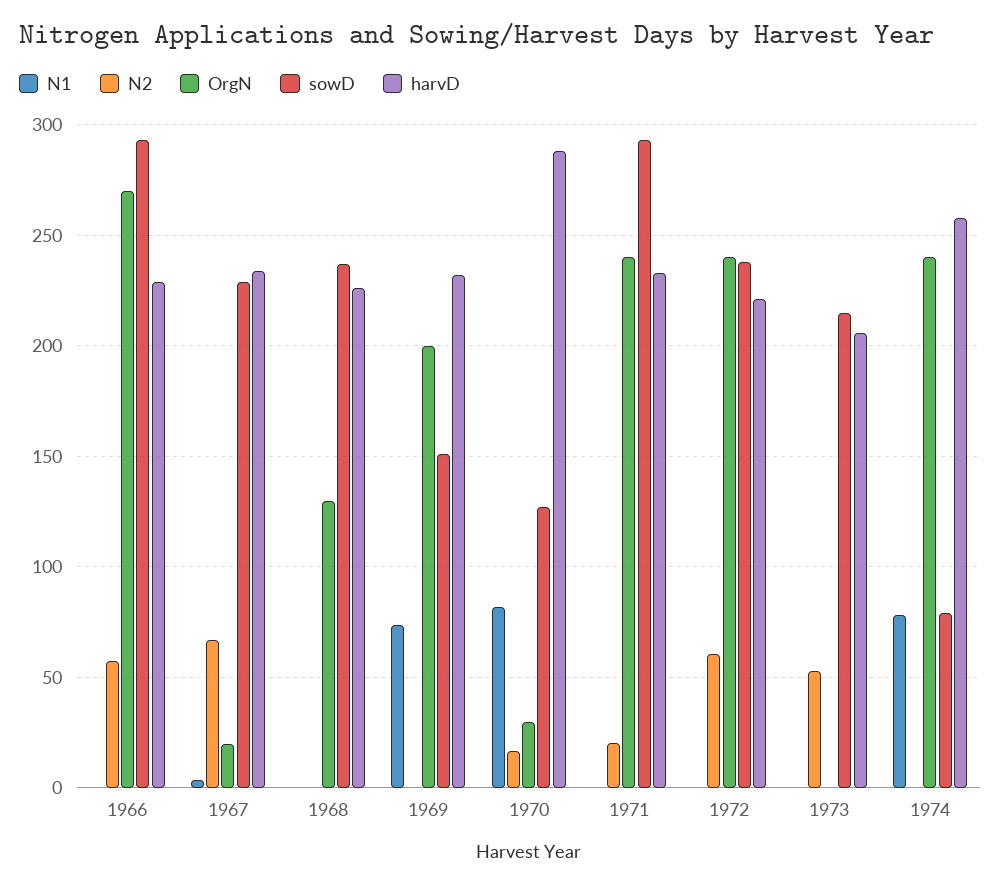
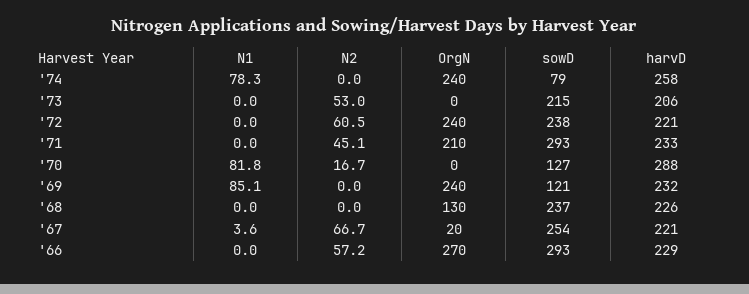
sowD, 1967: 230 -> 254
harvD, 1967: 235 -> 221
N1, 1969: 75 -> 85.1
OrgN, 1969: 200 -> 240
sowD, 1969: 150 -> 121
OrgN, 1970: 30 -> 0
N2, 1971: 20 -> 45.1
OrgN, 1971: 240 -> 210

